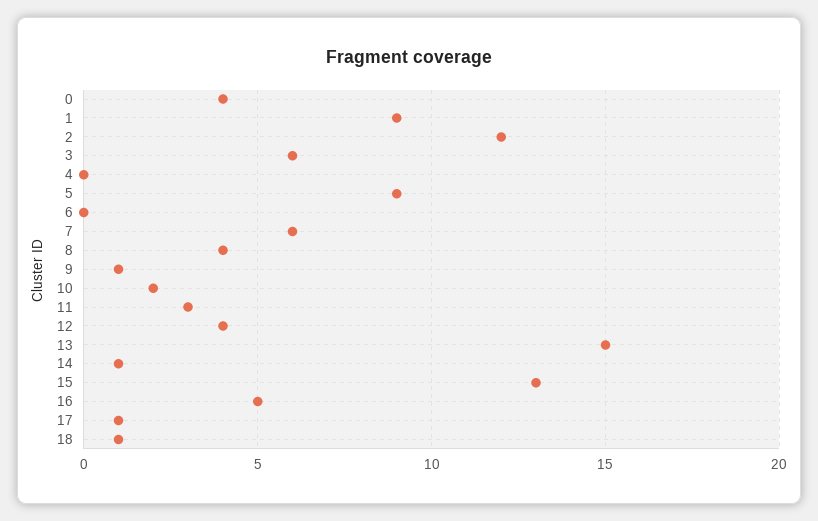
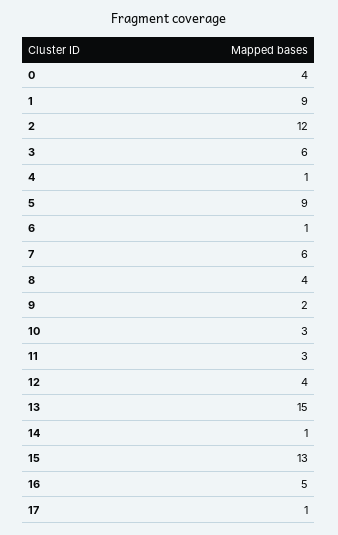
4: 0 -> 1
6: 0 -> 1
9: 1 -> 2
10: 2 -> 3
18: 1 -> none

